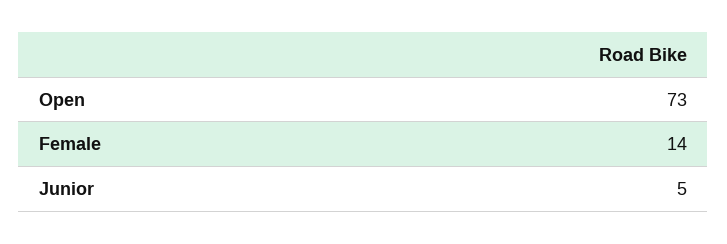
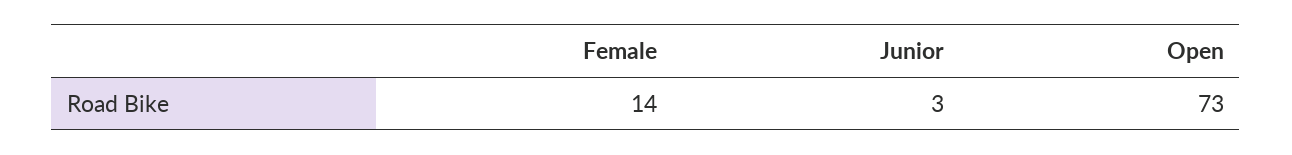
Junior: 5 -> 3

